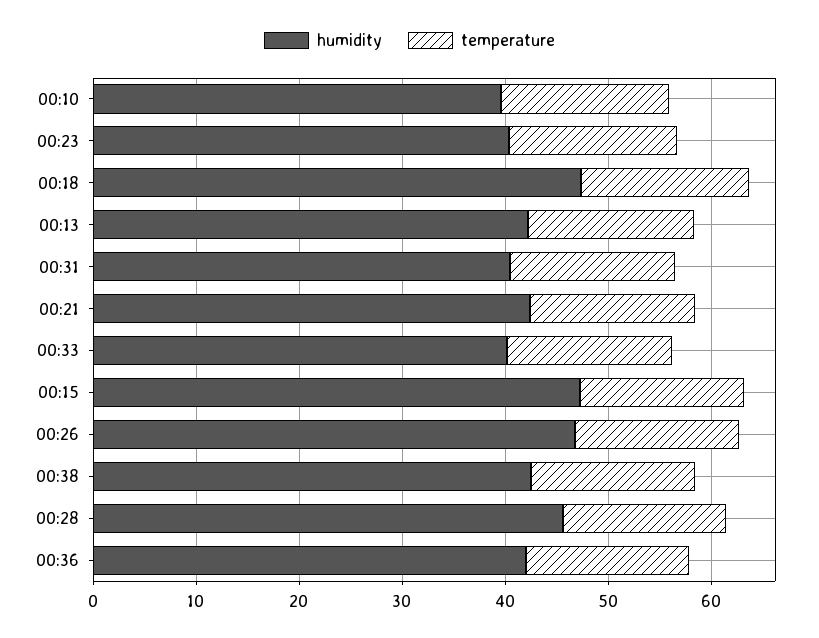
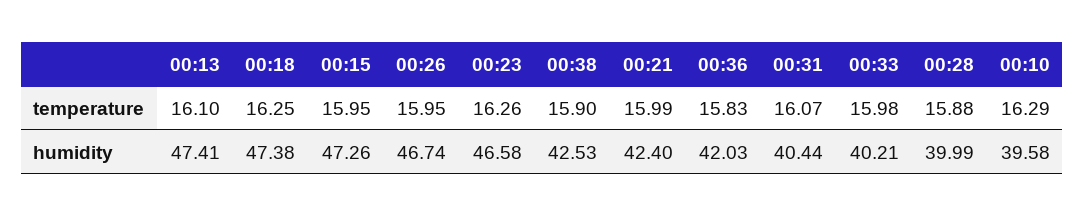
humidity, 00:23: 40 -> 46.58
humidity, 00:13: 42 -> 47.41
humidity, 00:28: 46 -> 39.99

